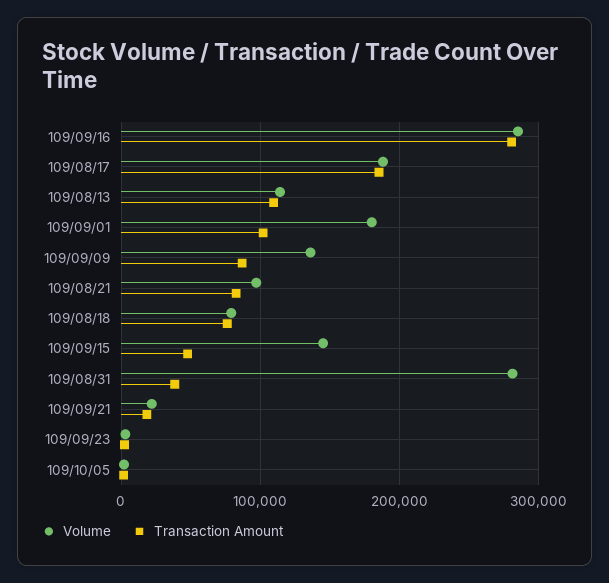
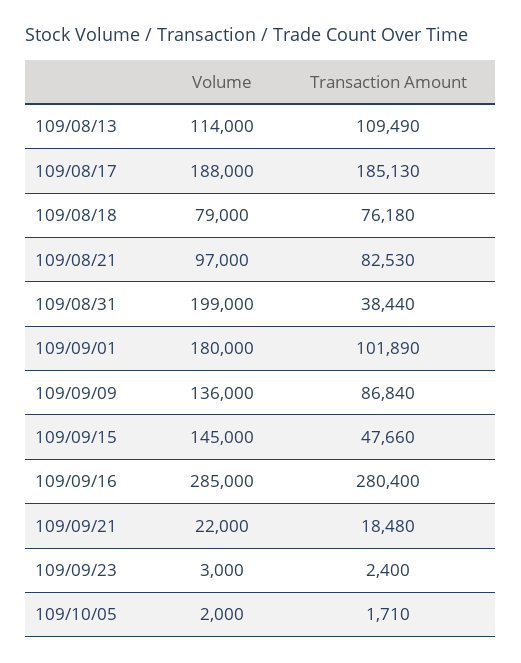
Volume, 109/08/31: 280000 -> 199000

